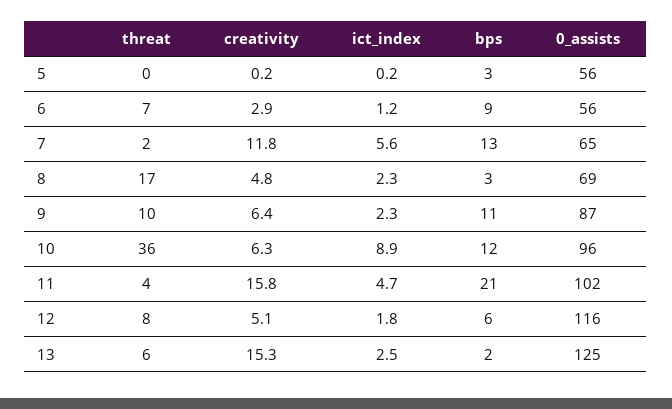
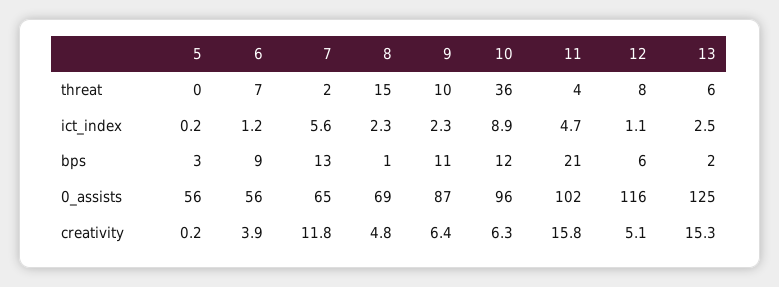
creativity, 6: 2.9 -> 3.9
threat, 8: 17 -> 15
bps, 8: 3 -> 1
ict_index, 12: 1.8 -> 1.1

